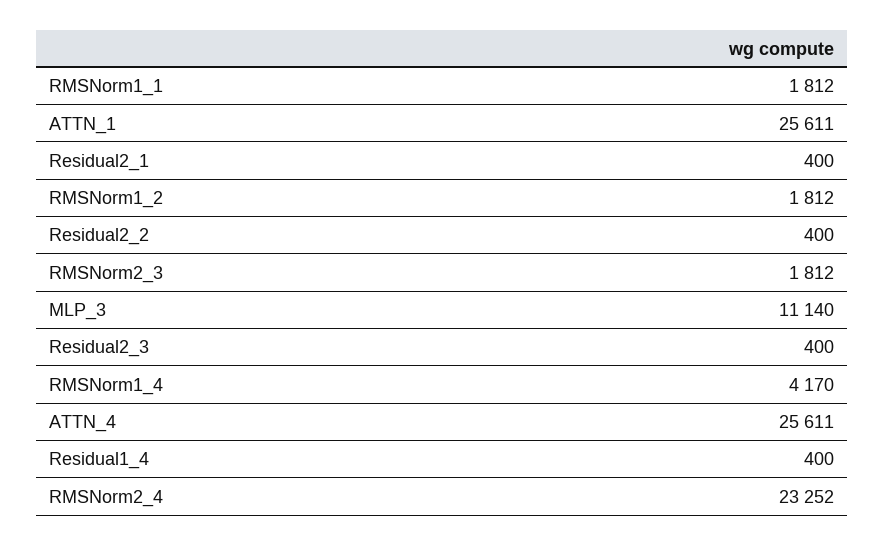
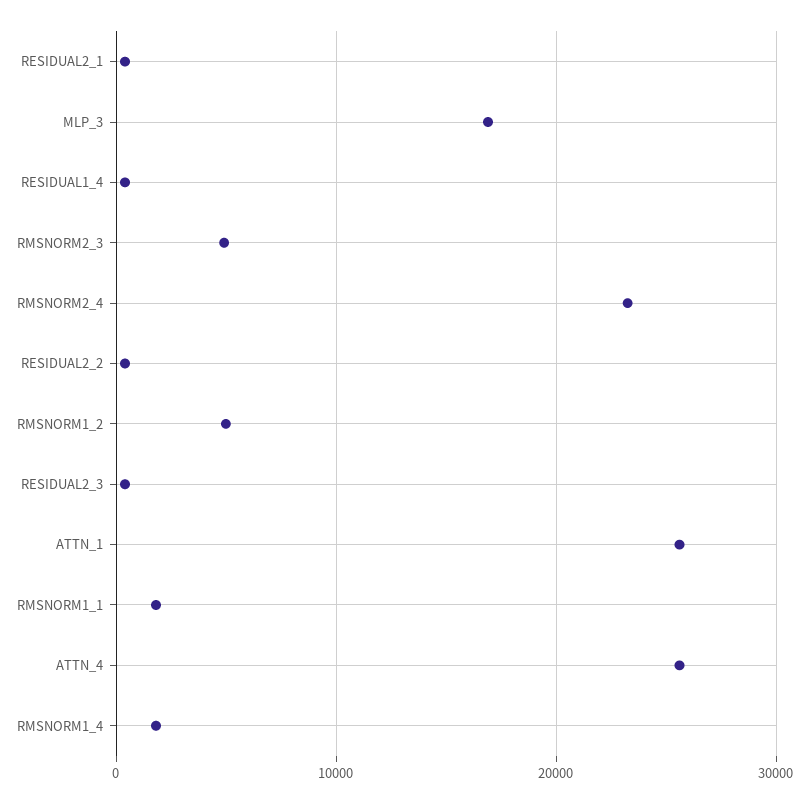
RMSNorm1_2: 1812 -> 5000
RMSNorm2_3: 1812 -> 5000
MLP_3: 11140 -> 17000
RMSNorm1_4: 4170 -> 2000

